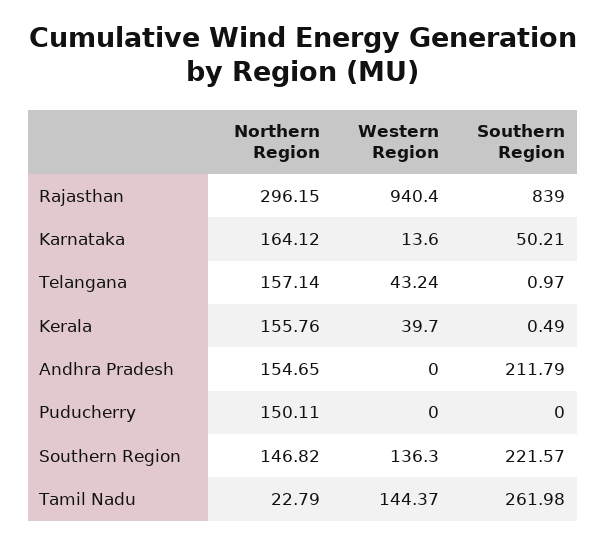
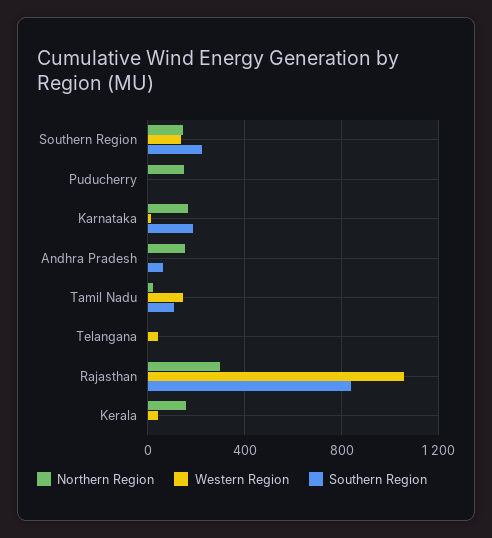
Western Region, Rajasthan: 940.4 -> 1050
Southern Region, Karnataka: 50.21 -> 200
Northern Region, Telangana: 157.14 -> 0
Southern Region, Andhra Pradesh: 211.79 -> 50
Southern Region, Tamil Nadu: 261.98 -> 100

